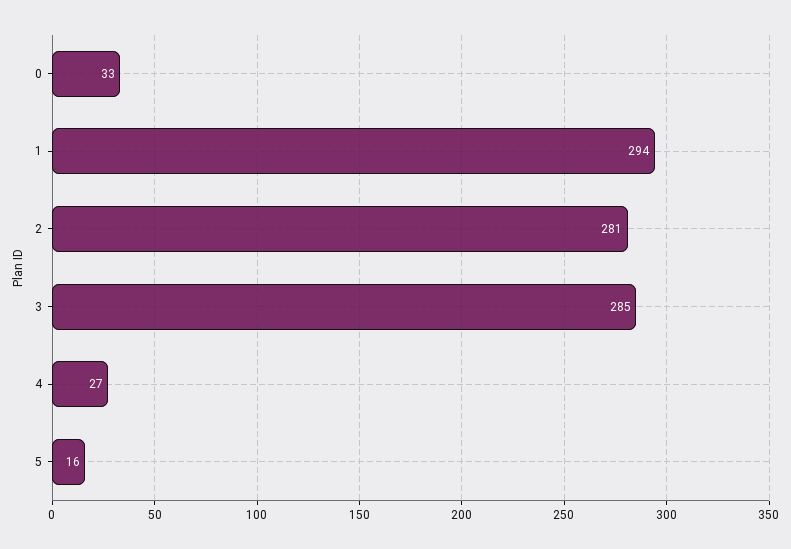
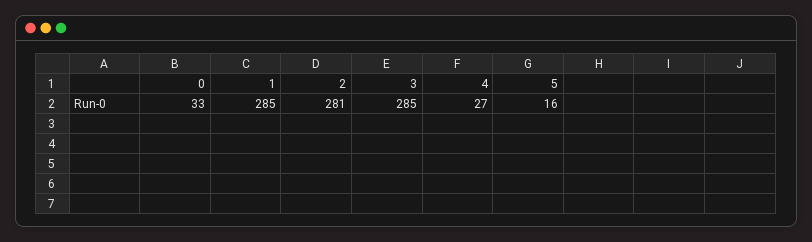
1: 294 -> 285

